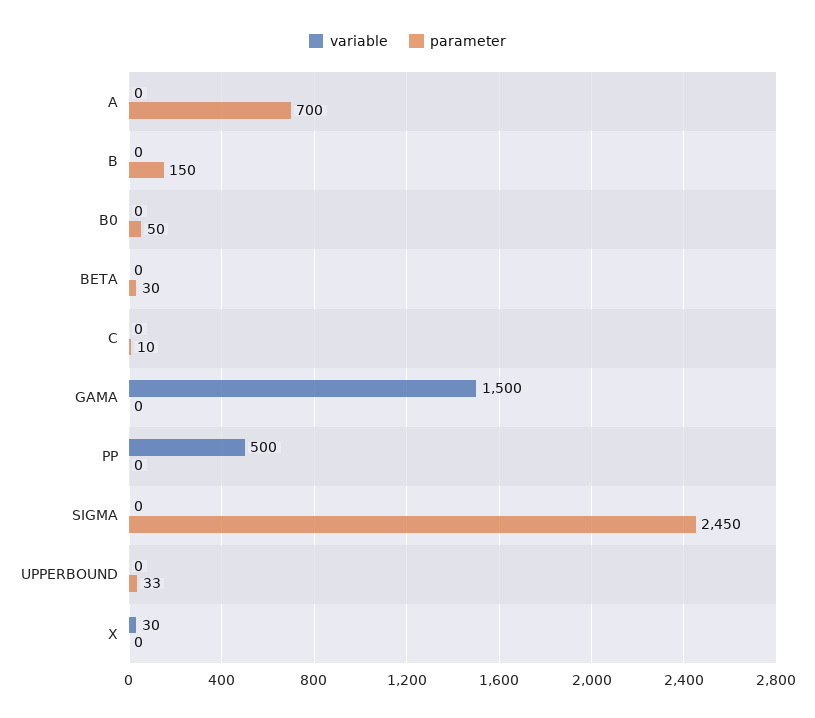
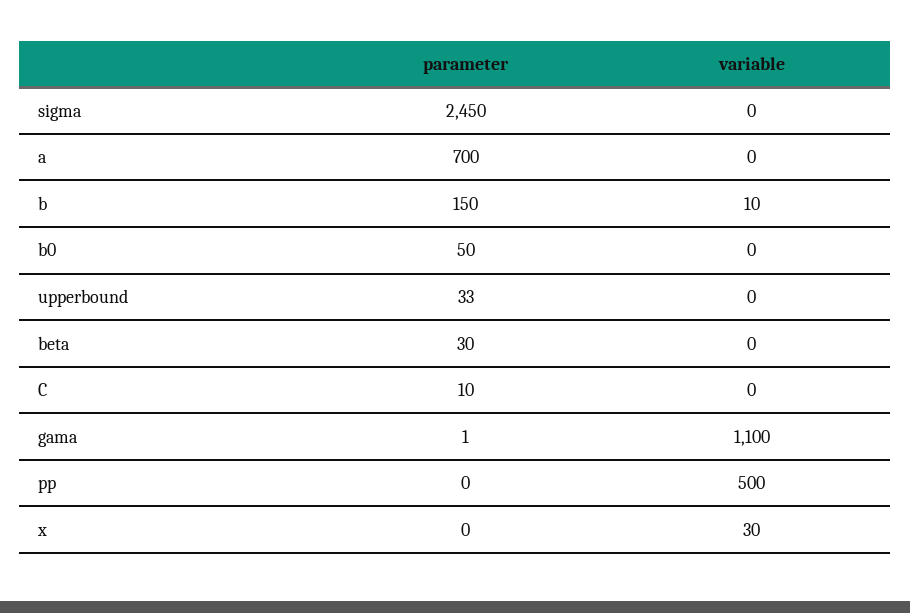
variable, B: 0 -> 10
variable, GAMA: 1500 -> 1100
parameter, GAMA: 0 -> 1

